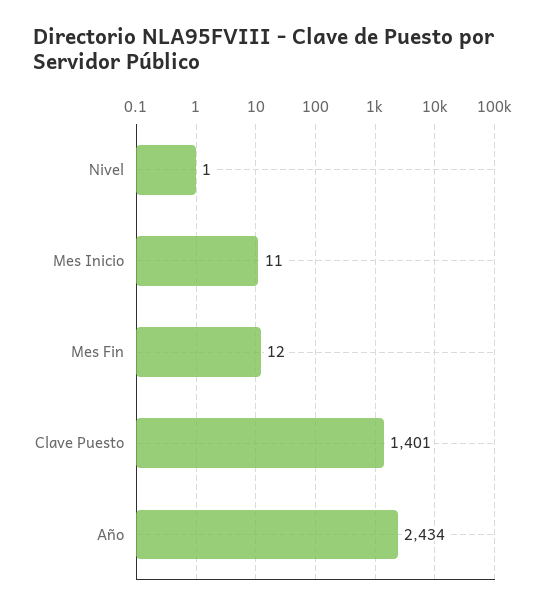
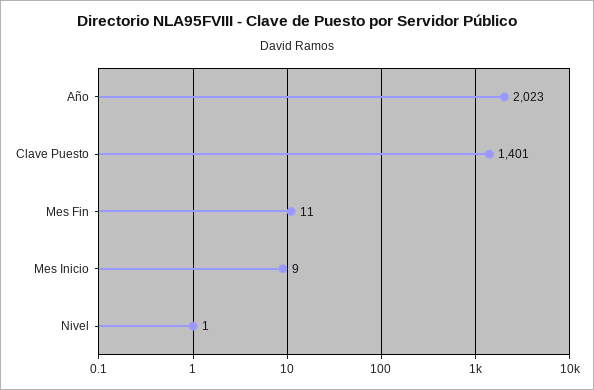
Mes Inicio: 11 -> 9
Mes Fin: 12 -> 11
Año: 2434 -> 2023

